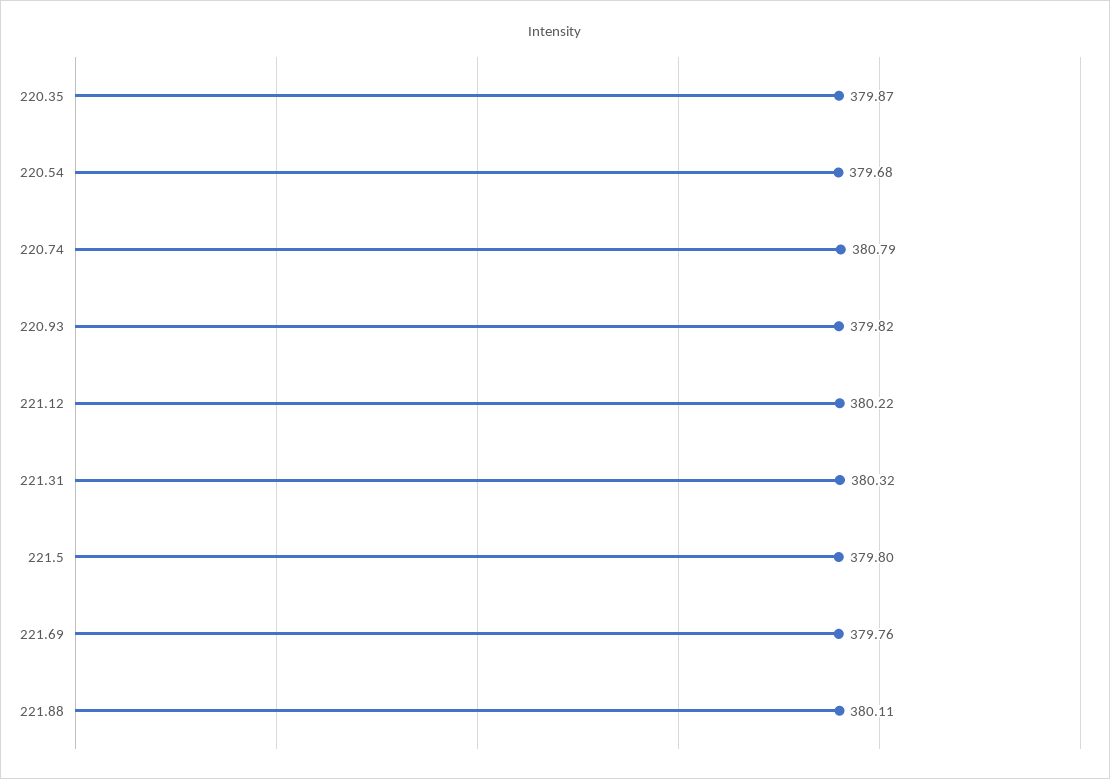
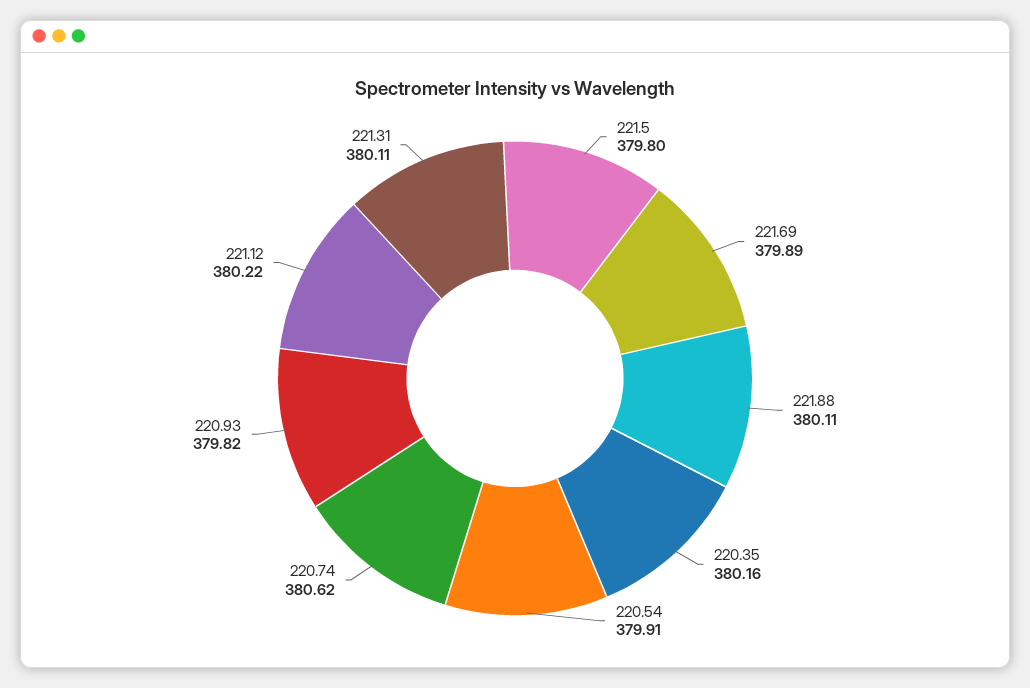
220.35: 379.87 -> 380.16
220.54: 379.68 -> 379.91
220.74: 380.79 -> 380.62
221.31: 380.32 -> 380.11
221.69: 379.76 -> 379.89

